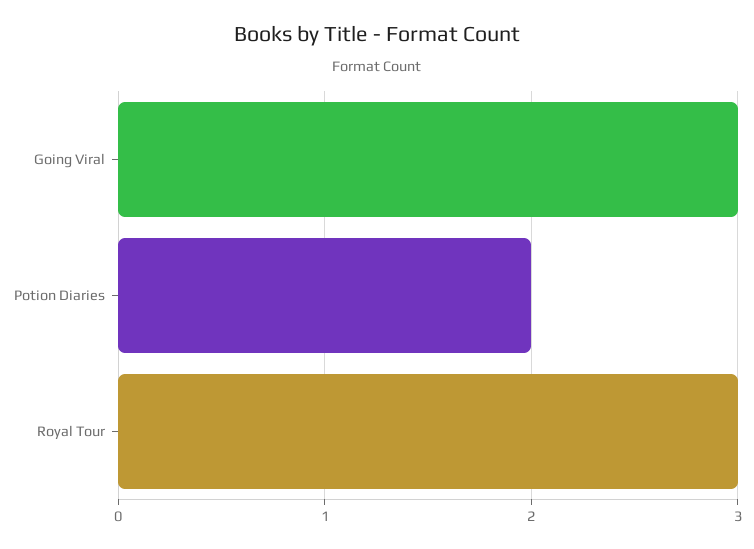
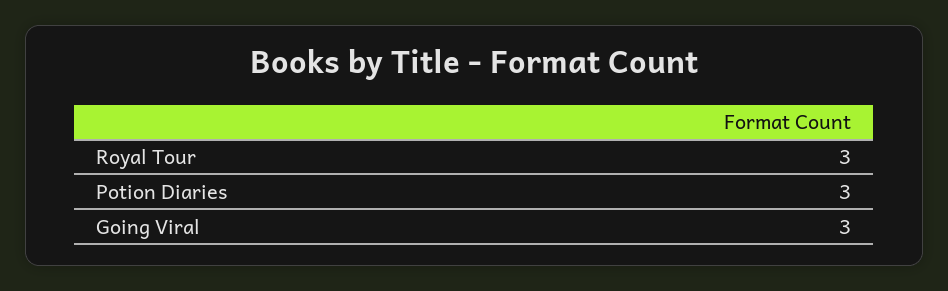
Potion Diaries: 2 -> 3

